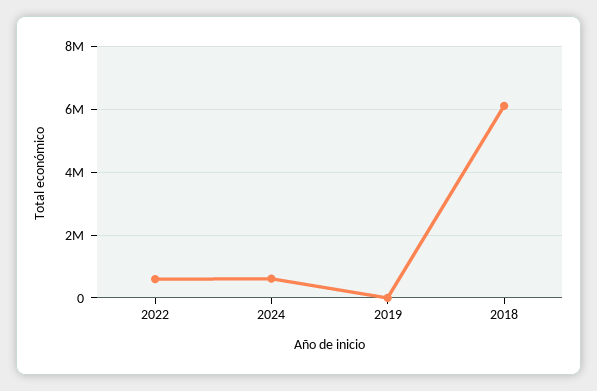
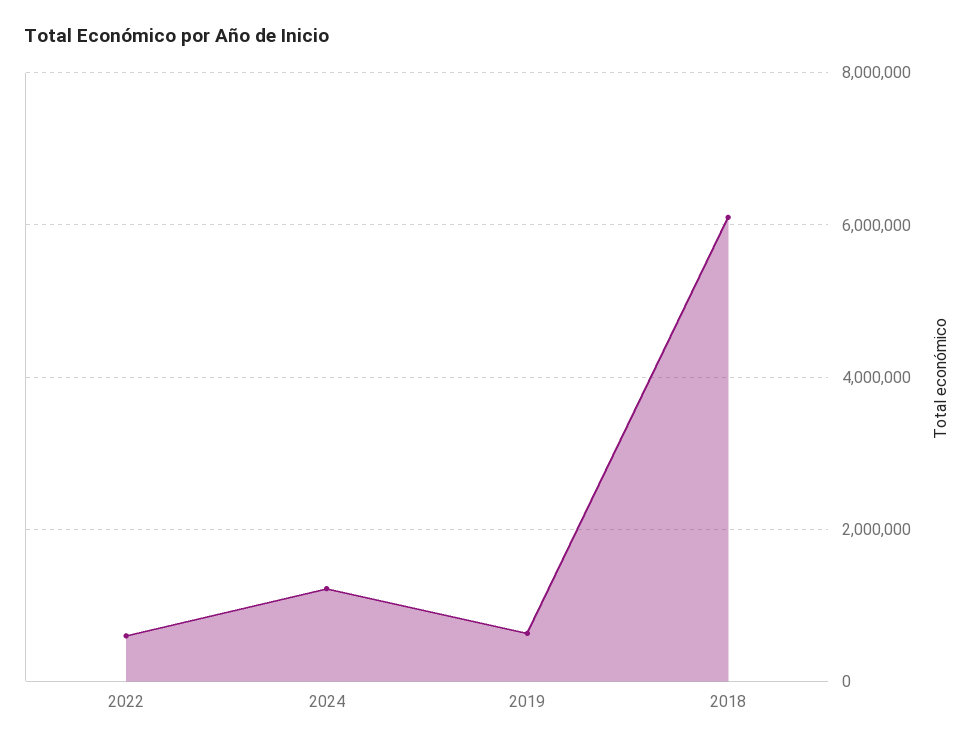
2024: 600000 -> 1200000
2019: 0 -> 600000

